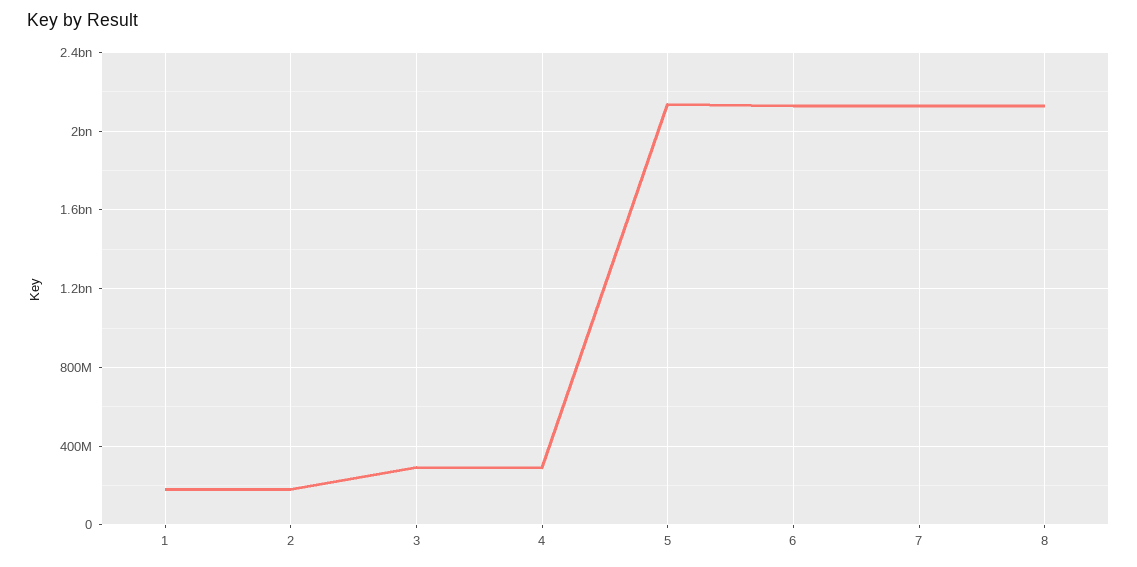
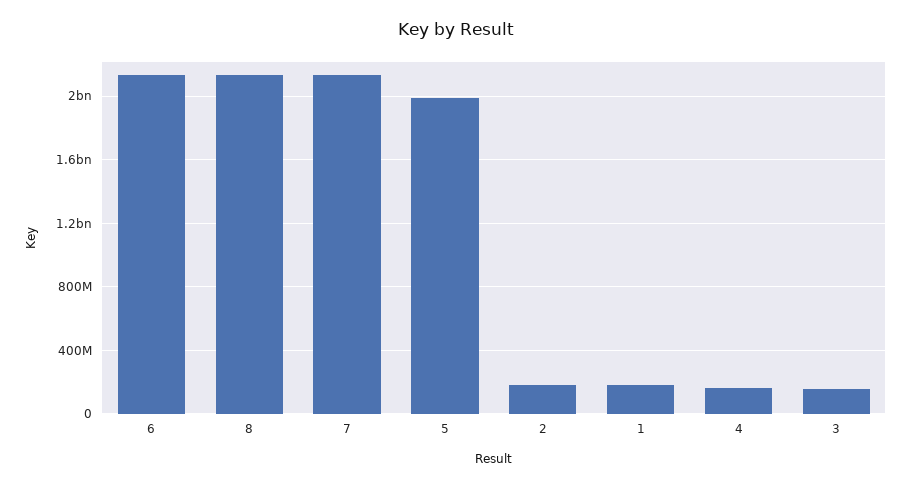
3: 300000000 -> 150000000
4: 300000000 -> 150000000
5: 2150000000 -> 2000000000

